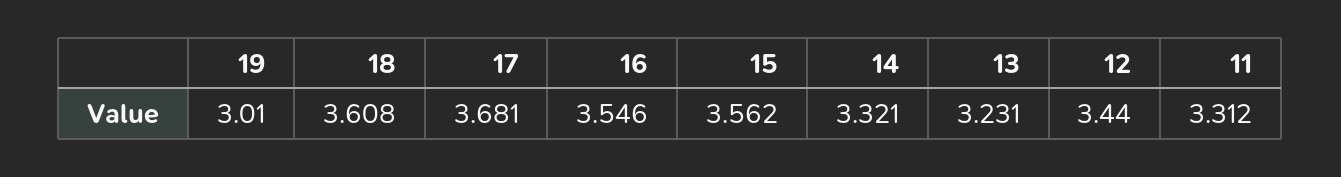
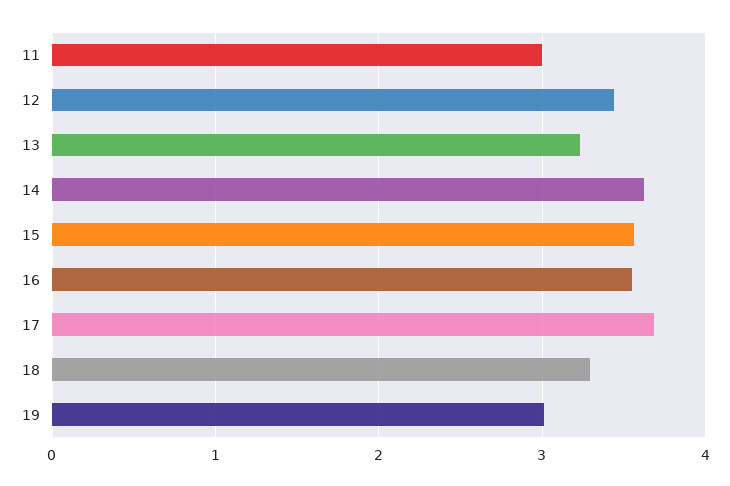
18: 3.608 -> 3.3
14: 3.321 -> 3.6
11: 3.312 -> 3

